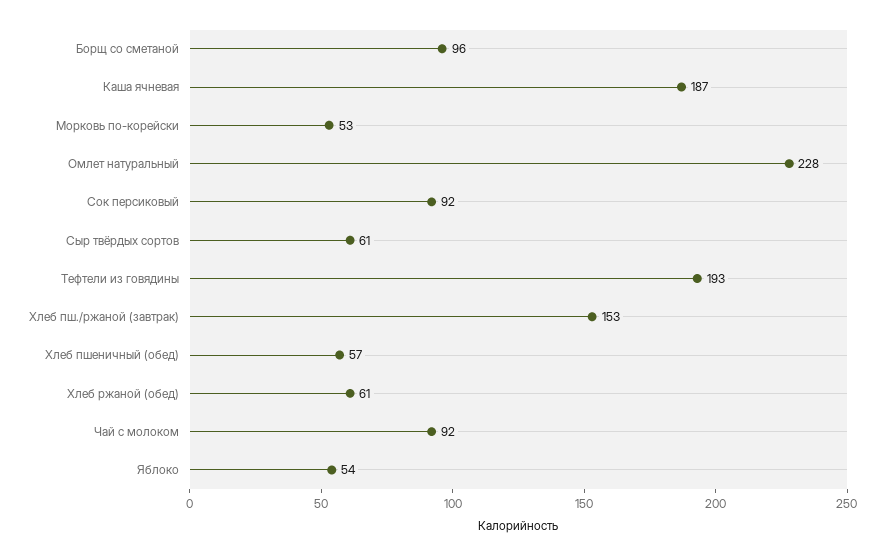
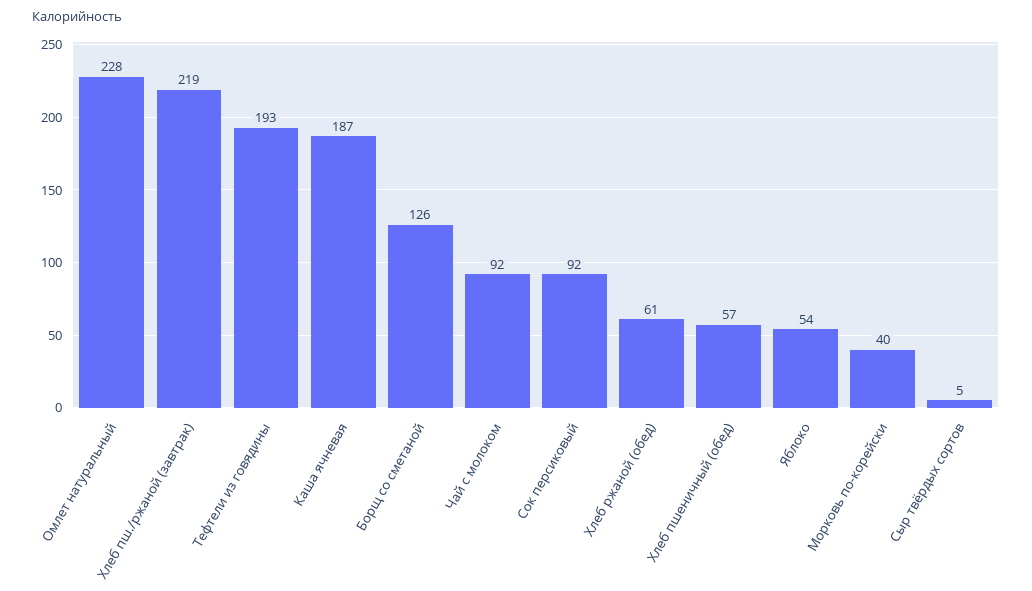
Борщ со сметаной: 96 -> 126
Морковь по-корейски: 53 -> 40
Сыр твёрдых сортов: 61 -> 5
Хлеб пш./ржаной (завтрак): 153 -> 219

